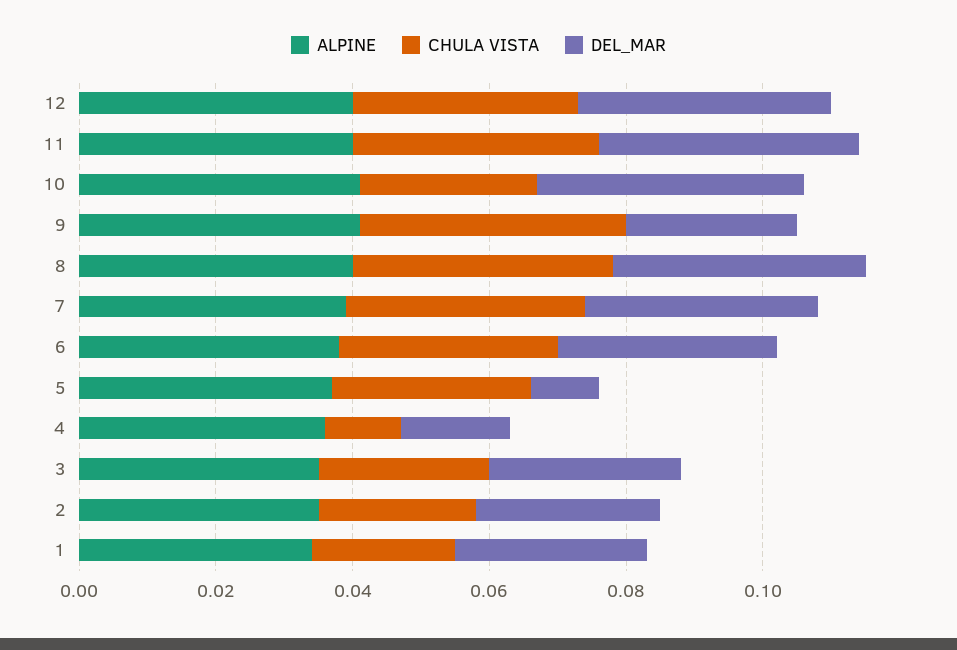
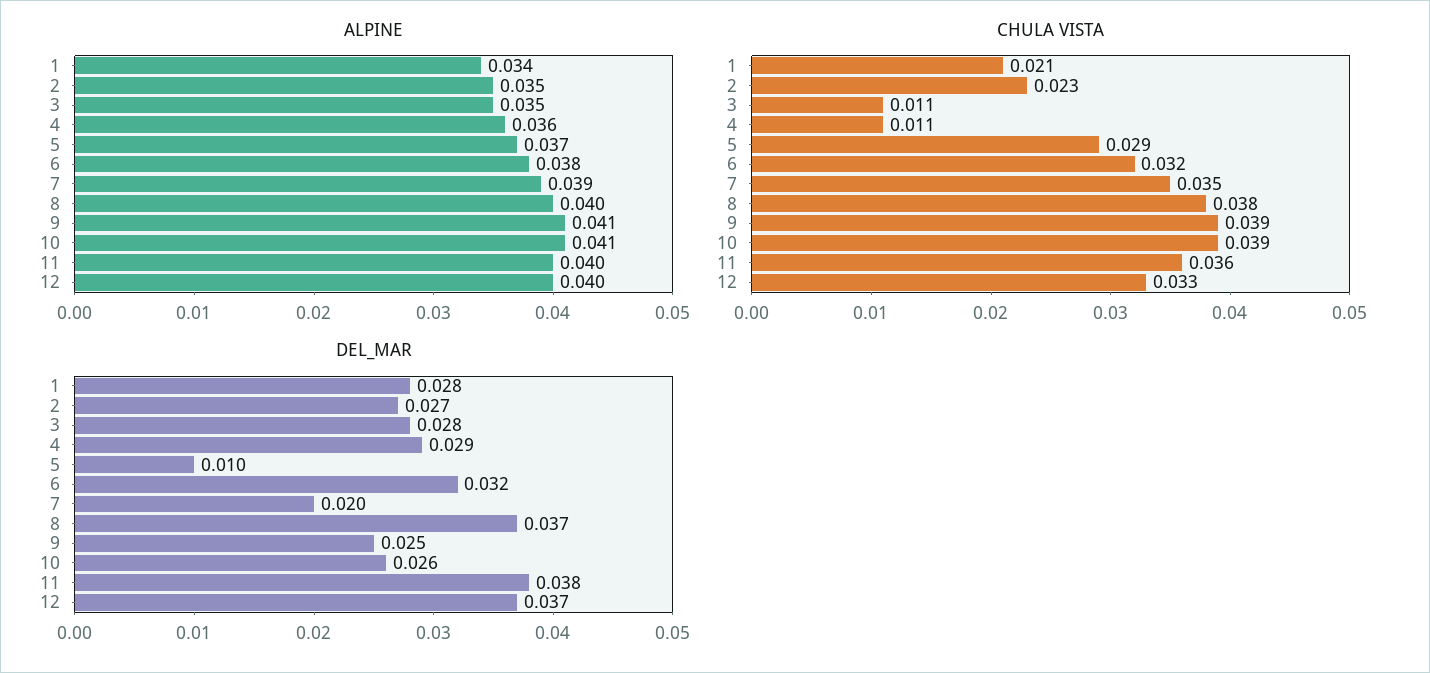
CHULA VISTA, 10: 0.025 -> 0.039
DEL_MAR, 10: 0.04 -> 0.026
DEL_MAR, 7: 0.035 -> 0.02
DEL_MAR, 4: 0.015 -> 0.029
CHULA VISTA, 3: 0.025 -> 0.011

